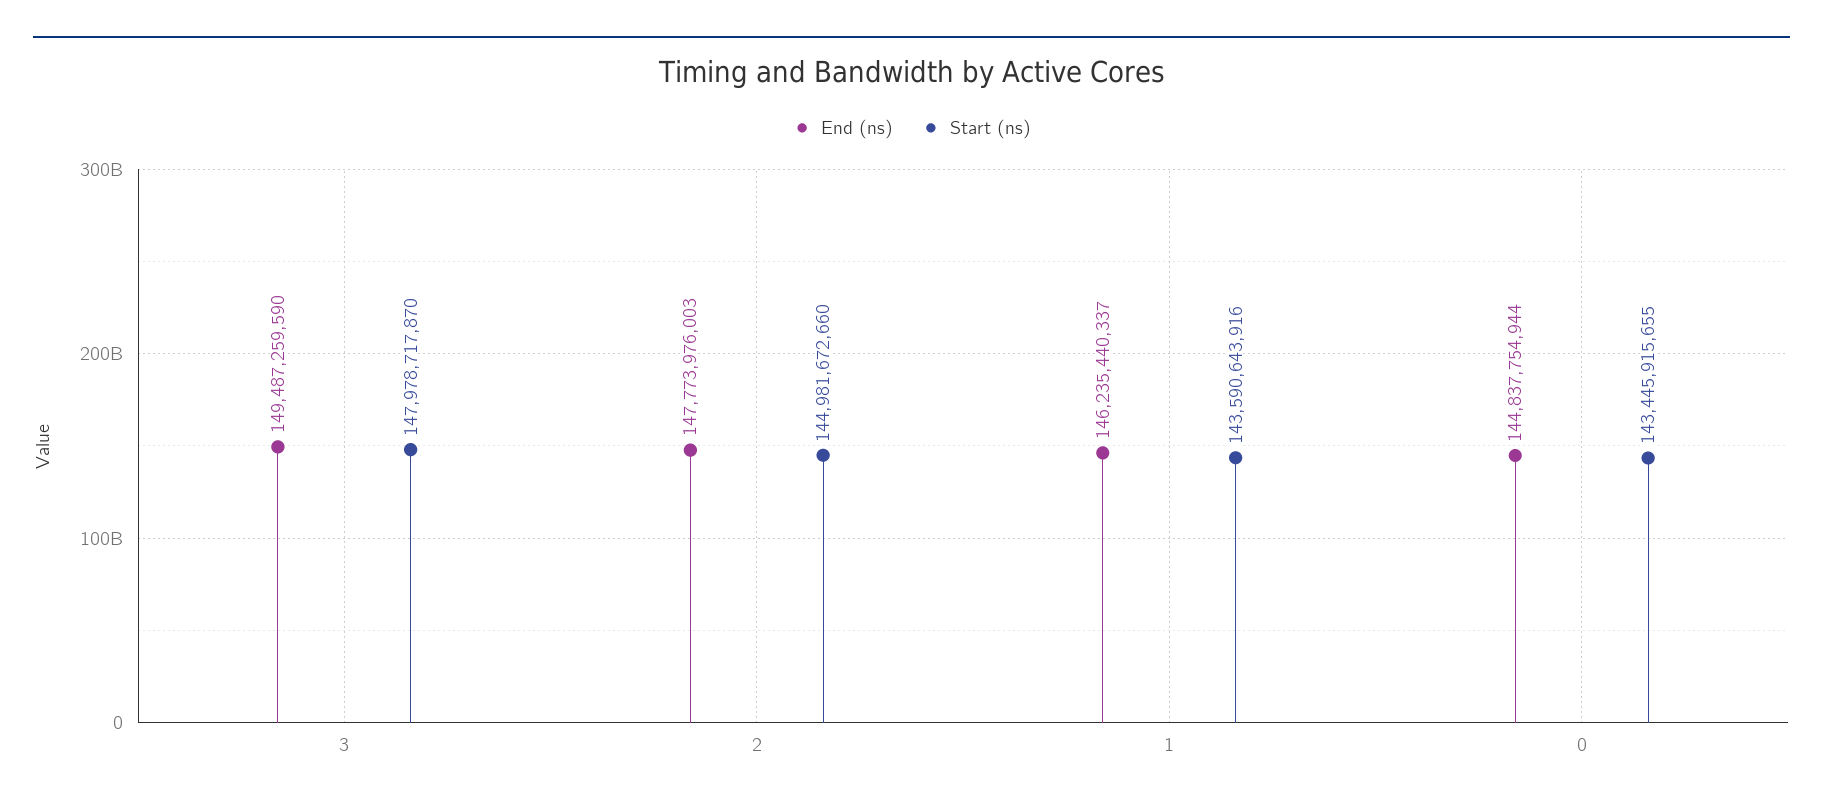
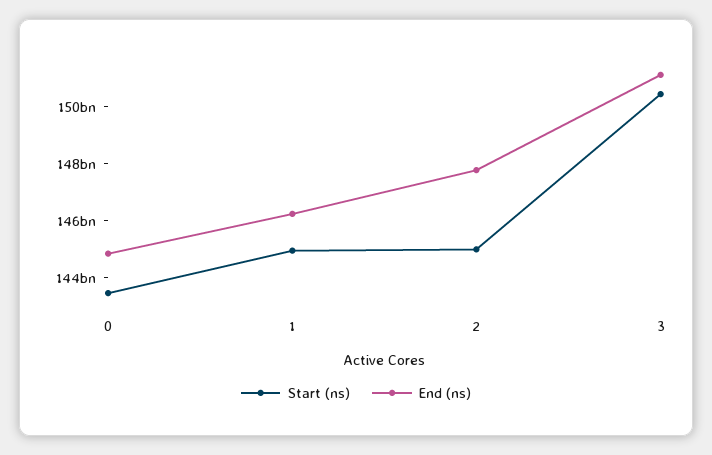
End (ns), 3: 149487259590 -> 151000000000
Start (ns), 3: 147978717870 -> 150500000000
Start (ns), 1: 143590643916 -> 145000000000

